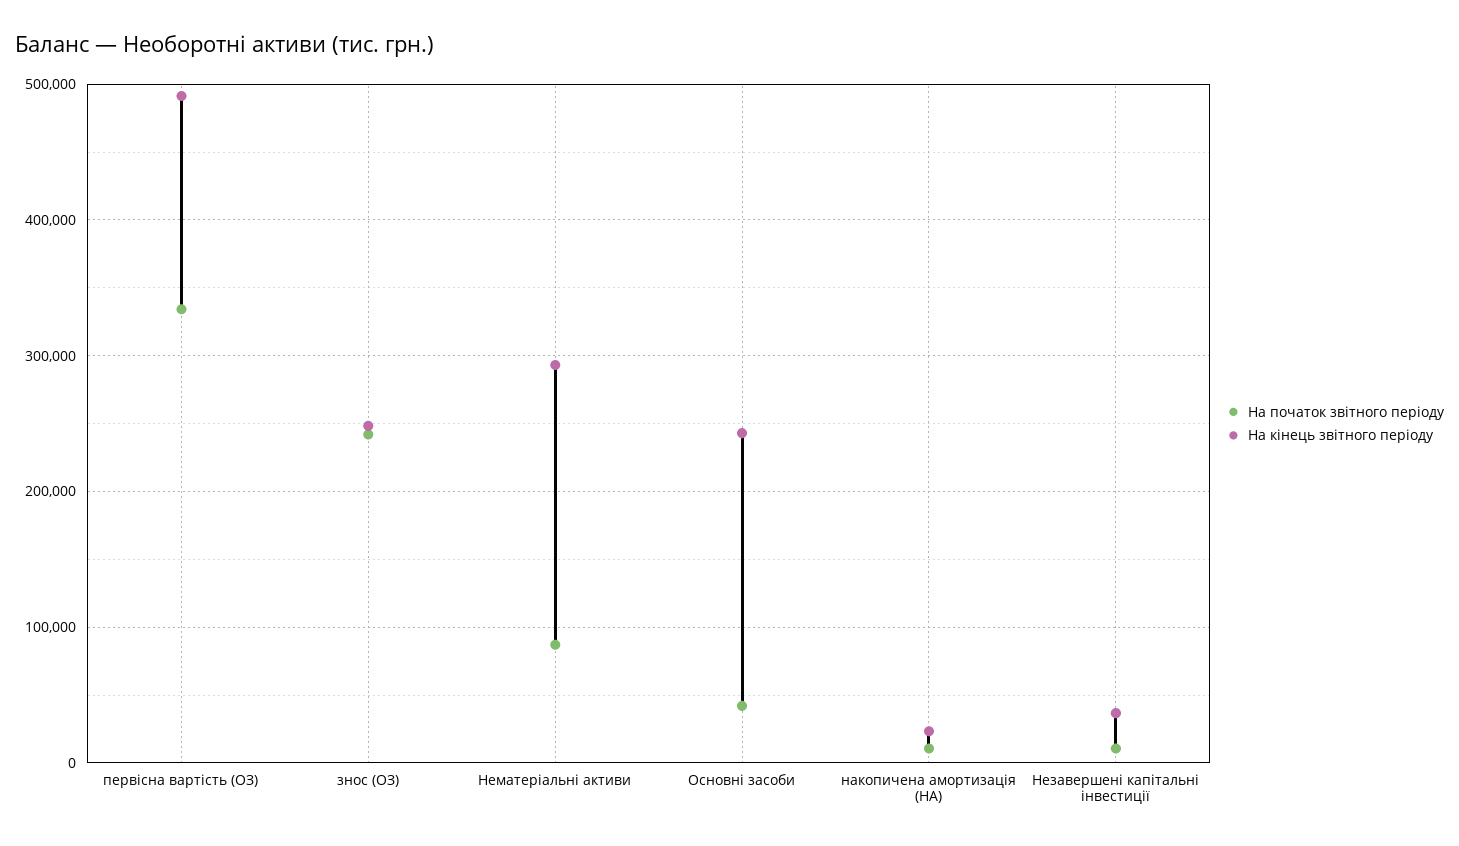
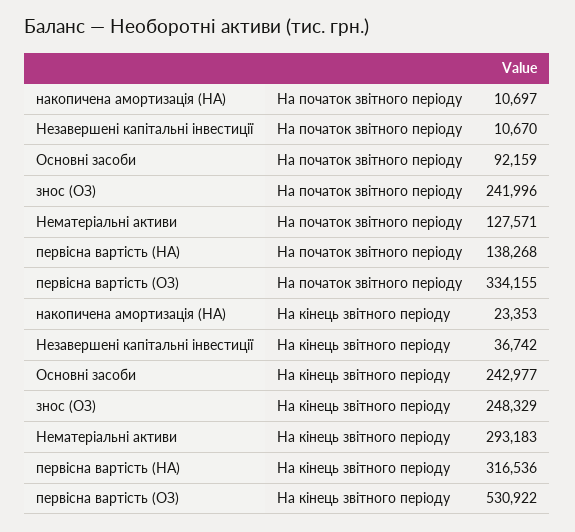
На кінець звітного періоду, первісна вартість (ОЗ): 490000 -> 530922
На початок звітного періоду, Нематеріальні активи: 90000 -> 127571
На початок звітного періоду, Основні засоби: 40000 -> 92159
На початок звітного періоду, первісна вартість (НА): none -> 138268
На кінець звітного періоду, первісна вартість (НА): none -> 316536

